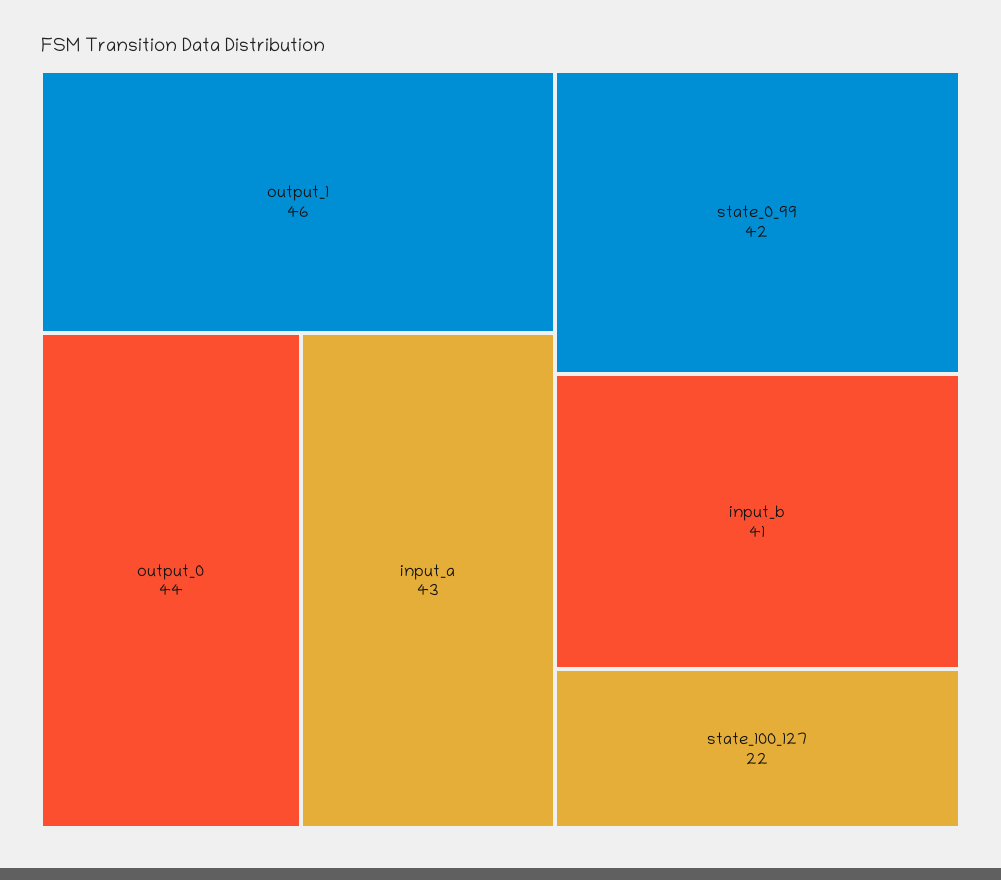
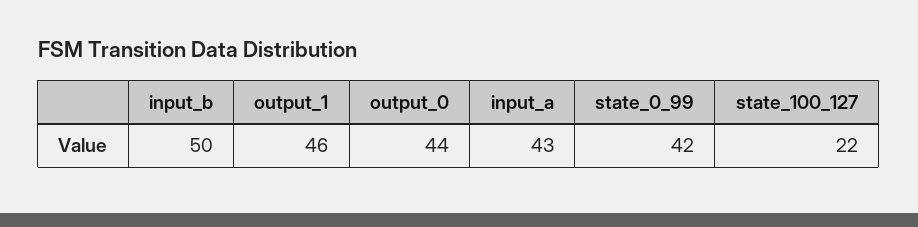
input_b: 41 -> 50

